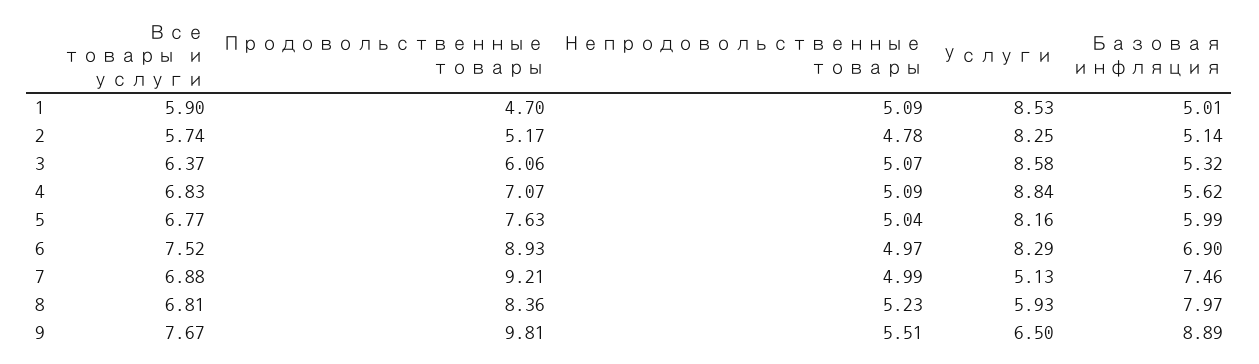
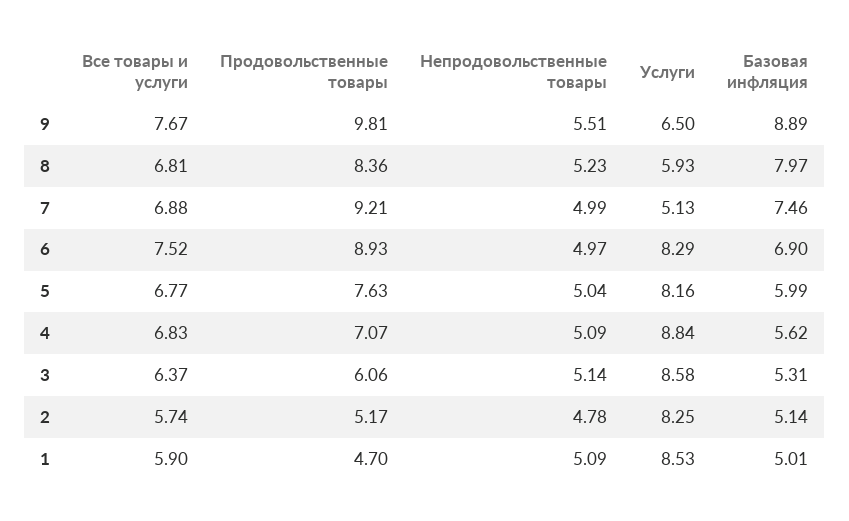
Непродовольственные товары, 3: 5.07 -> 5.14
Базовая инфляция, 3: 5.32 -> 5.31

